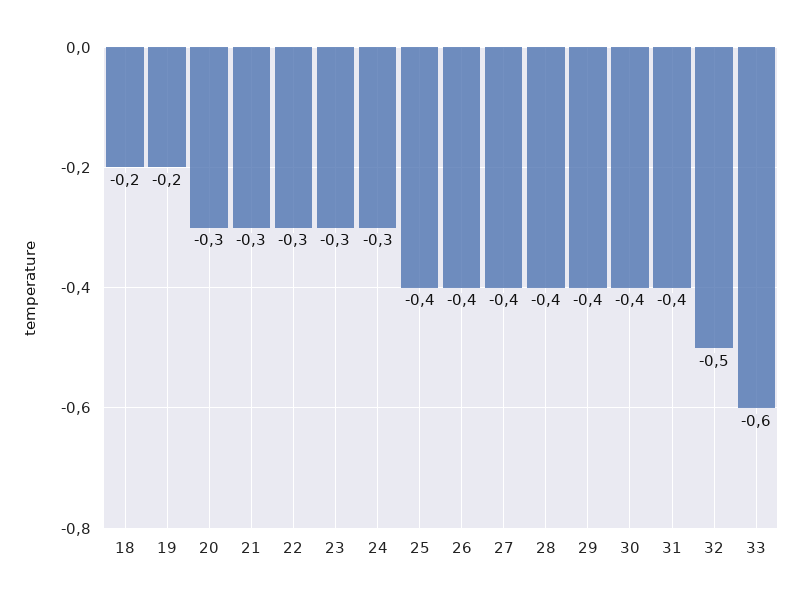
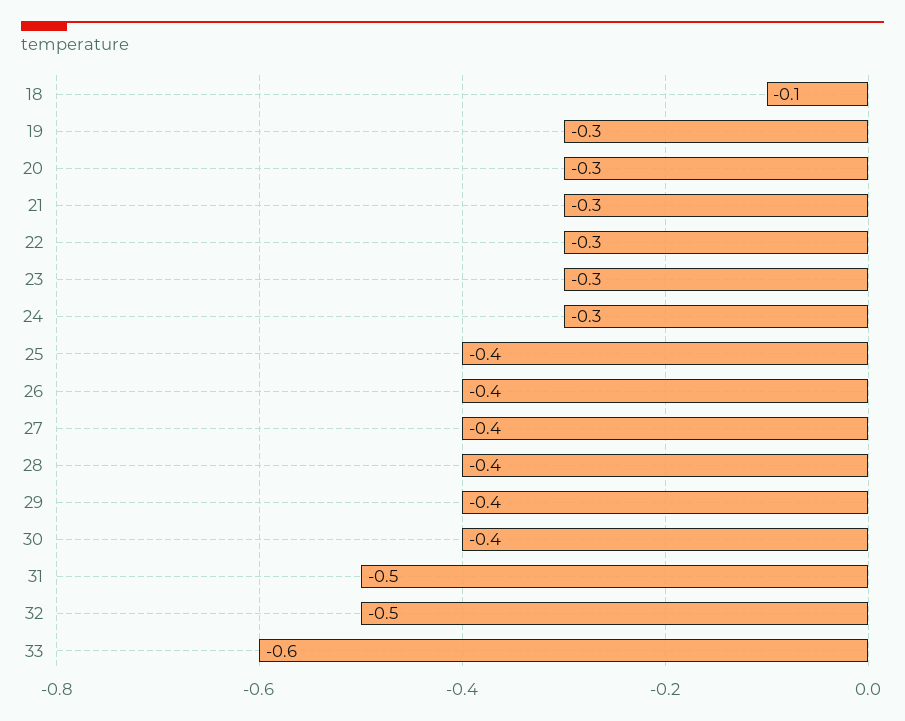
18: -0.2 -> -0.1
19: -0.2 -> -0.3
31: -0.4 -> -0.5

